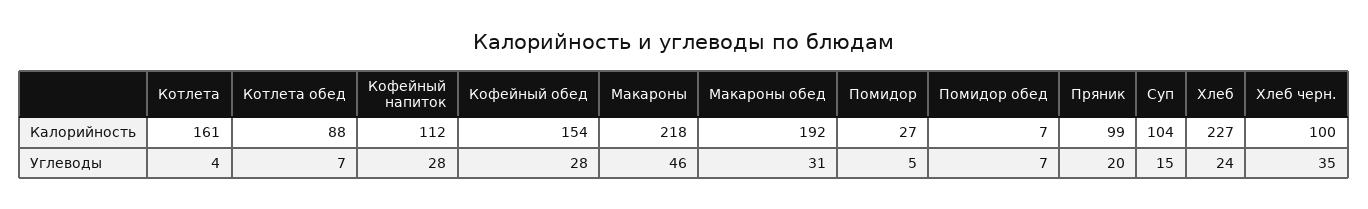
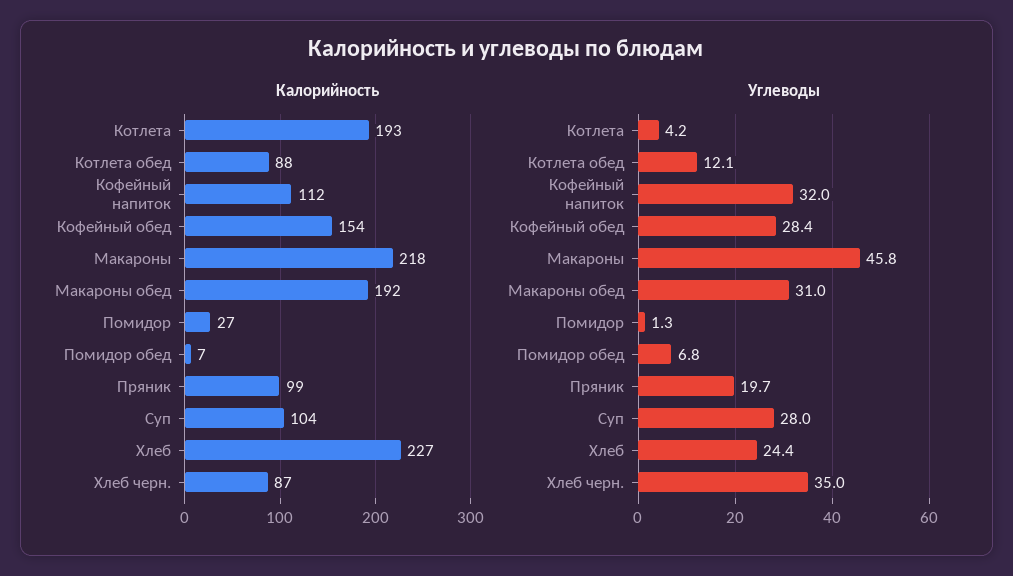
Калорийность, Котлета: 161 -> 193
Калорийность, Хлеб черн.: 100 -> 87
Углеводы, Котлета обед: 7 -> 12.1
Углеводы, Кофейный напиток: 28 -> 32
Углеводы, Помидор: 5 -> 1.3
Углеводы, Суп: 15 -> 28

